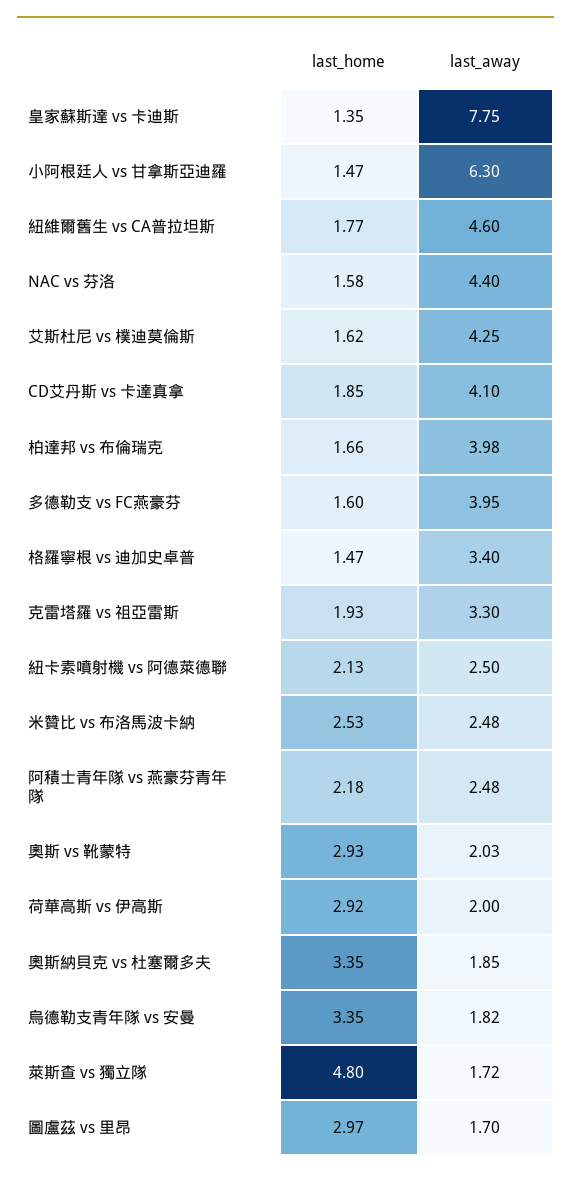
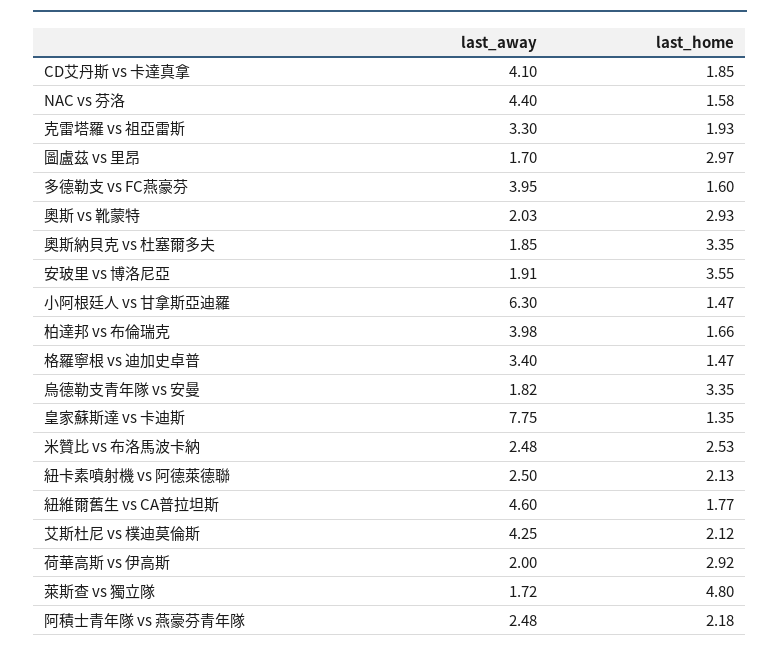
last_home, 艾斯杜尼 vs 樸迪莫倫斯: 1.62 -> 2.12
last_away, 安玻里 vs 博洛尼亞: none -> 1.91
last_home, 安玻里 vs 博洛尼亞: none -> 3.55

